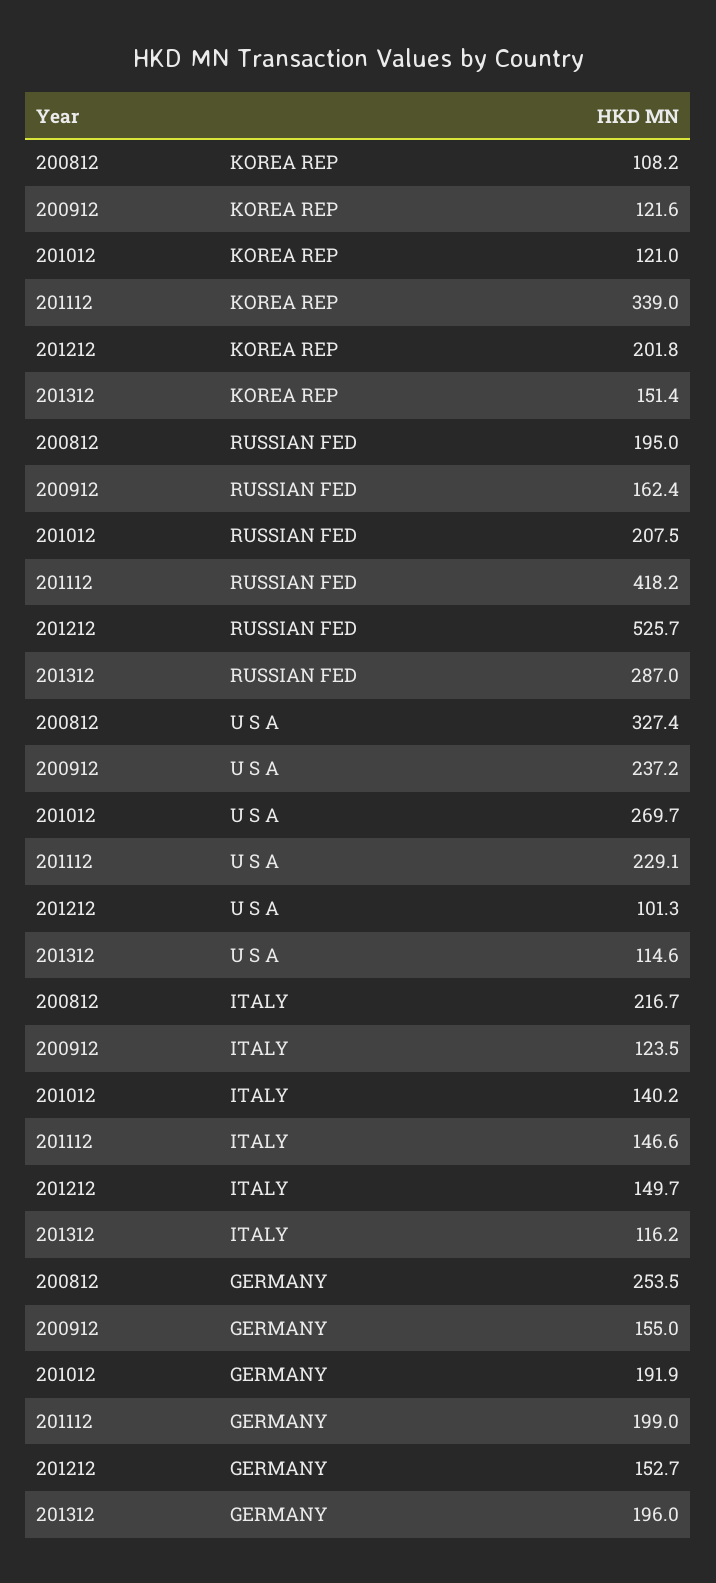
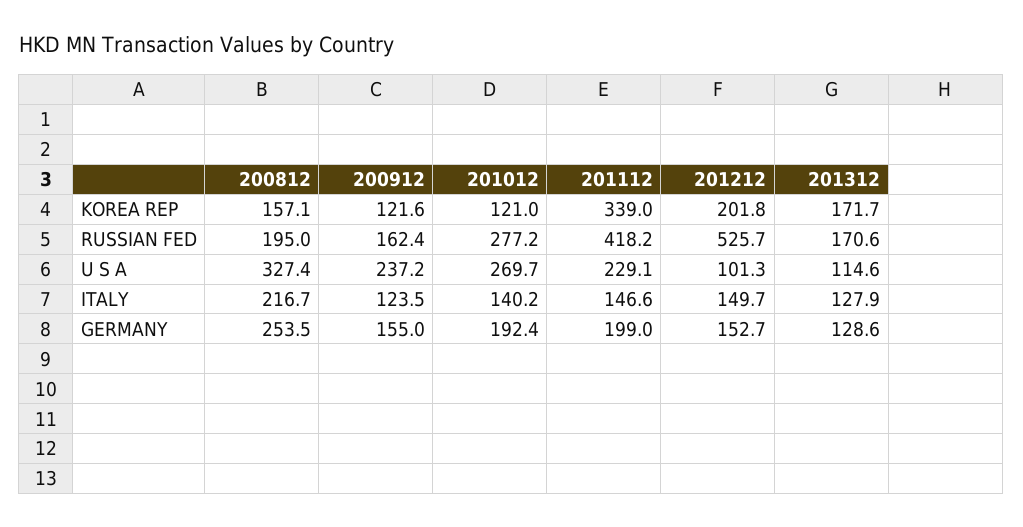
200812, KOREA REP: 108.2 -> 157.1
201312, KOREA REP: 151.4 -> 171.7
201012, RUSSIAN FED: 207.5 -> 277.2
201312, RUSSIAN FED: 287 -> 170.6
201312, ITALY: 116.2 -> 127.9
201012, GERMANY: 191.9 -> 192.4
201312, GERMANY: 196 -> 128.6

